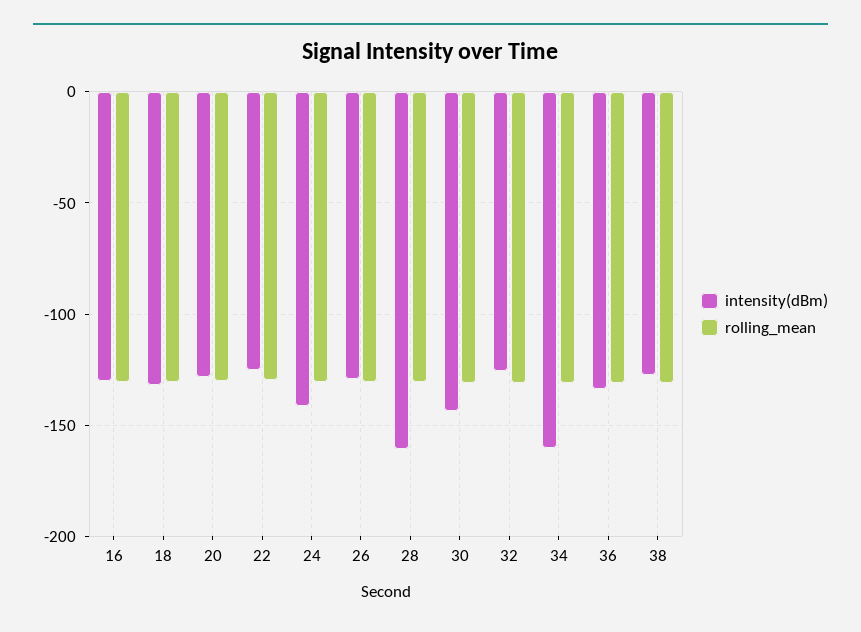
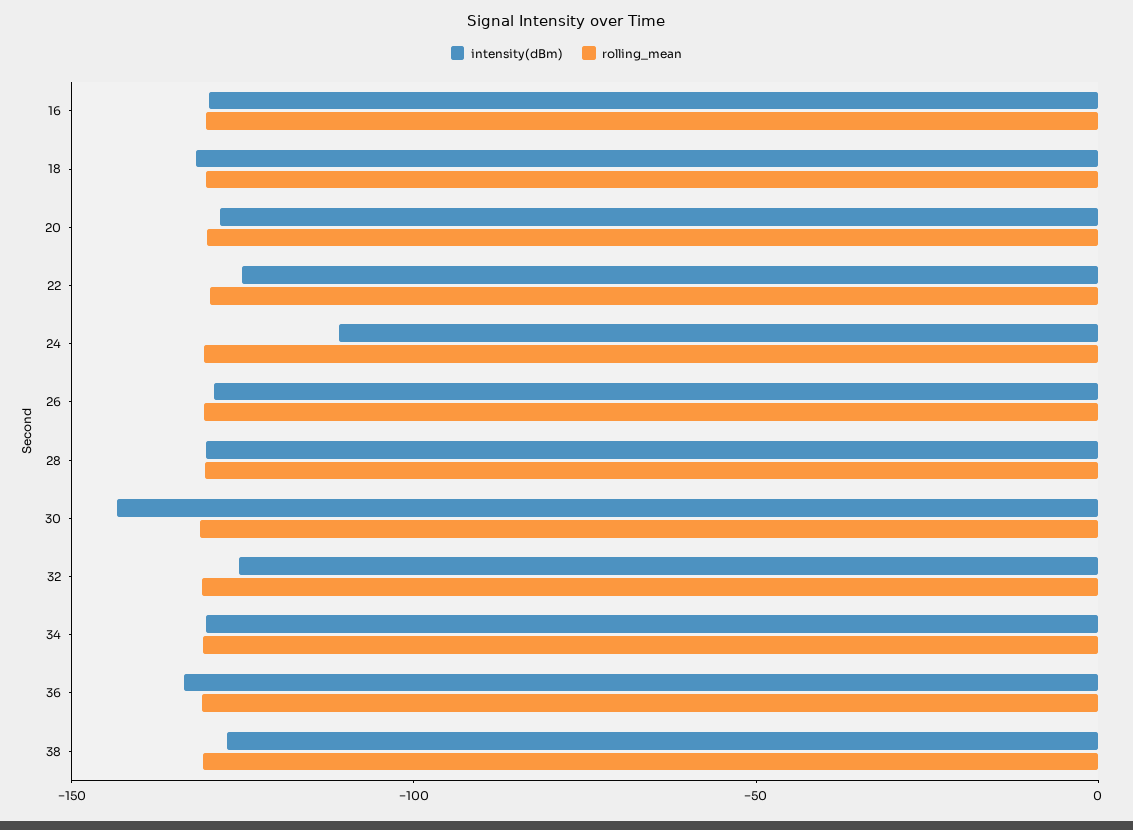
intensity(dBm), 24: -140 -> -110
intensity(dBm), 28: -160 -> -130
intensity(dBm), 34: -160 -> -130

